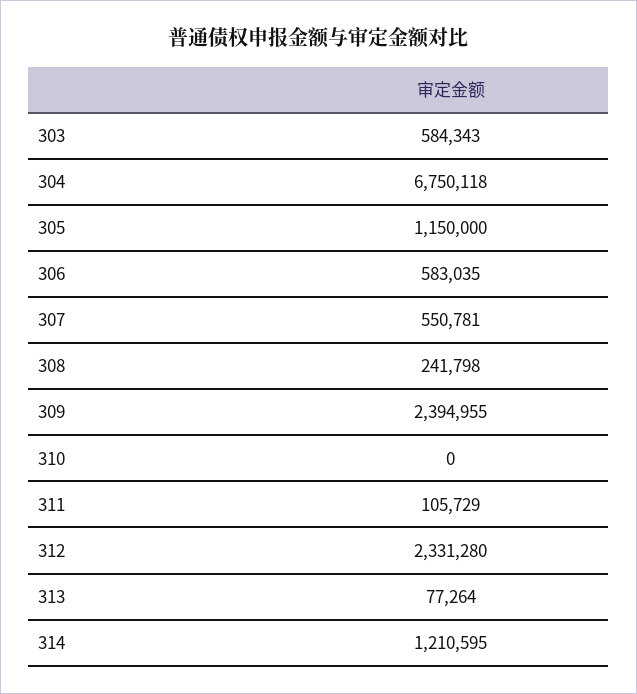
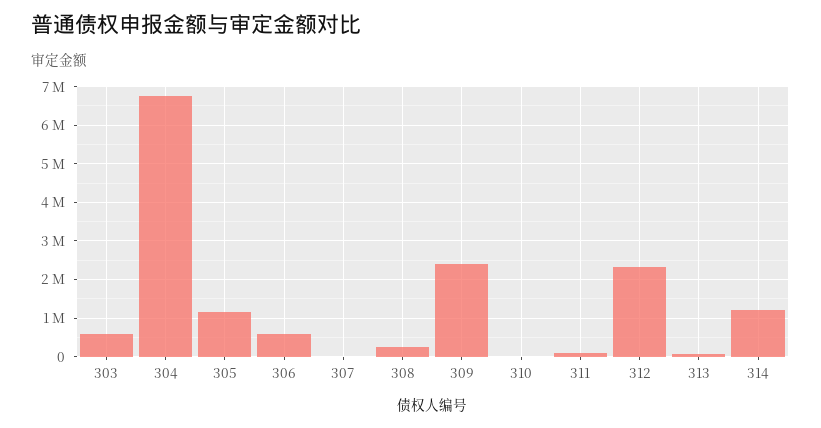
307: 550781 -> 0

